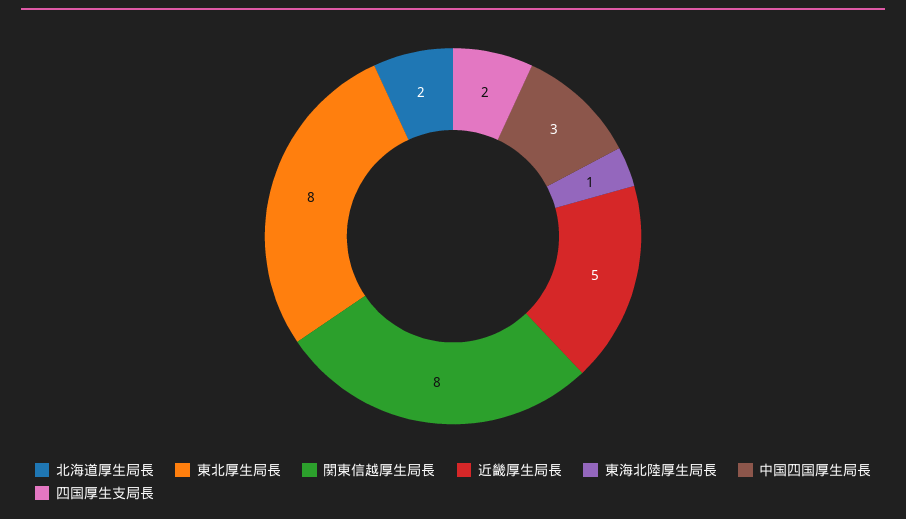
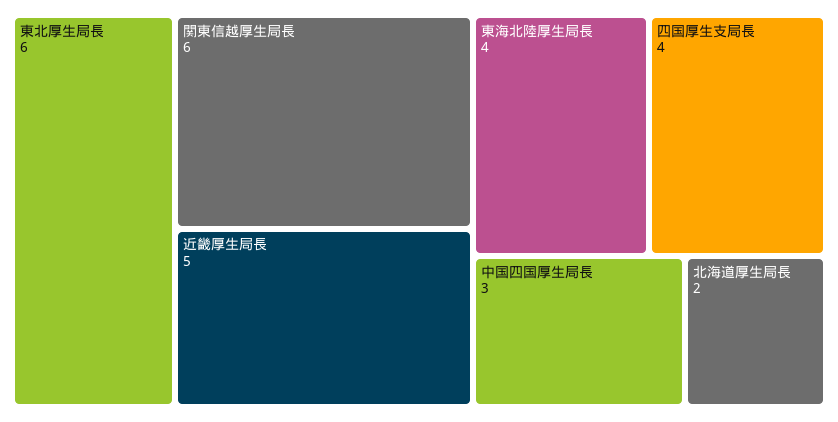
東北厚生局長: 8 -> 6
関東信越厚生局長: 8 -> 6
東海北陸厚生局長: 1 -> 4
四国厚生支局長: 2 -> 4

